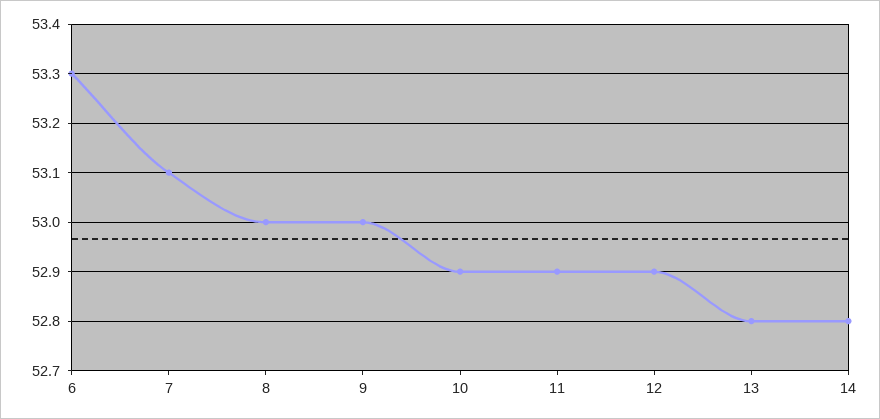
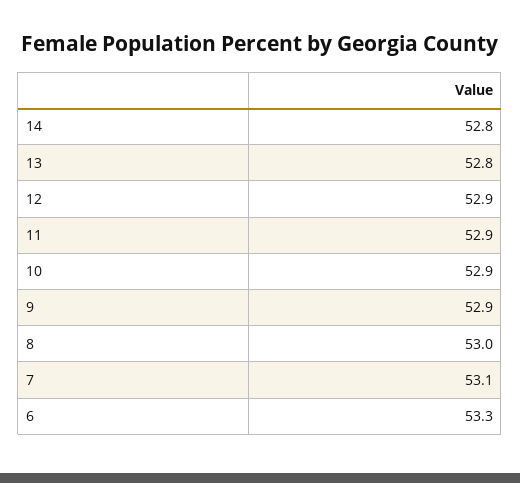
9: 53 -> 52.9

